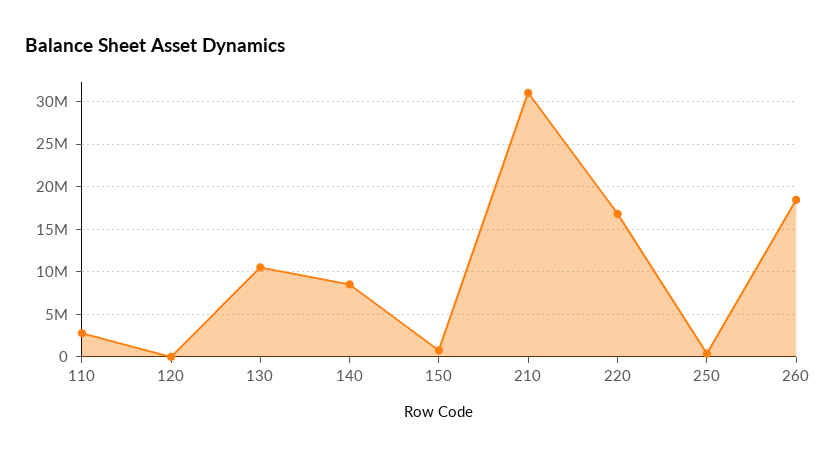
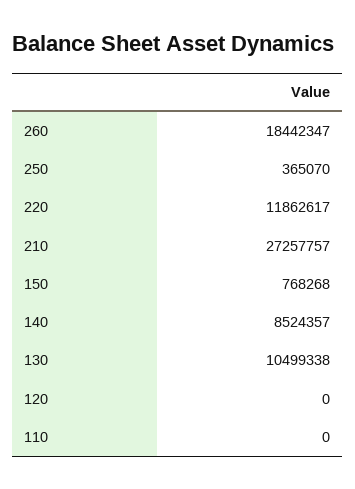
110: 3000000 -> 0
210: 31000000 -> 27257757
220: 17000000 -> 11862617

